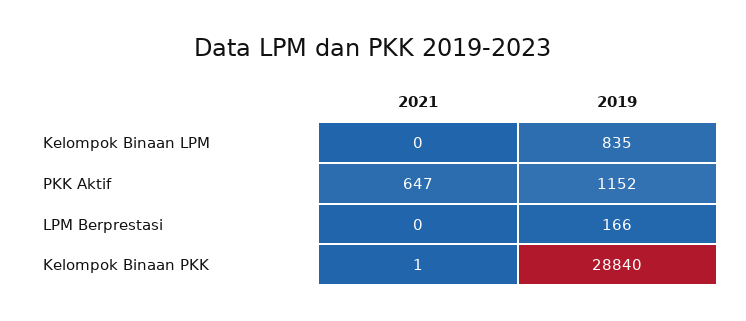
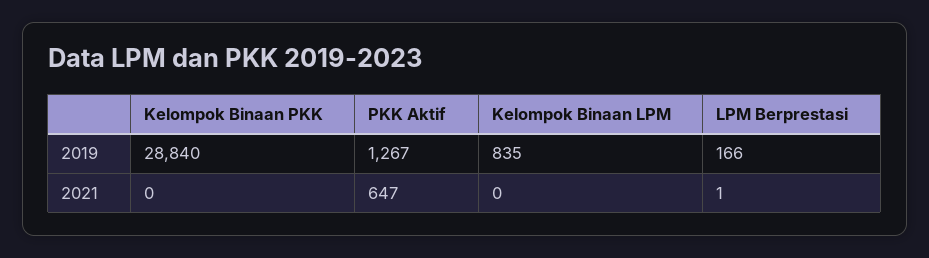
2019, PKK Aktif: 1152 -> 1267
2021, LPM Berprestasi: 0 -> 1
2021, Kelompok Binaan PKK: 1 -> 0

